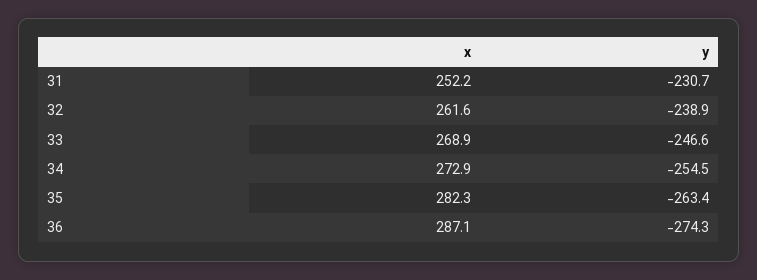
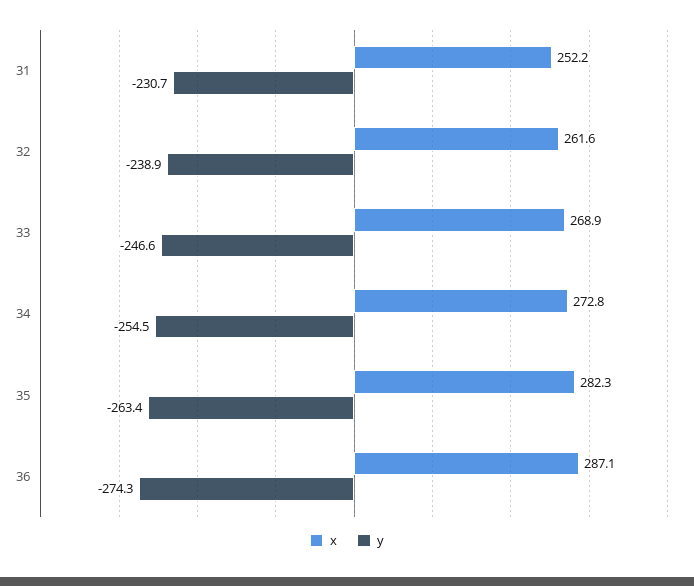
x, 34: 272.9 -> 272.8

